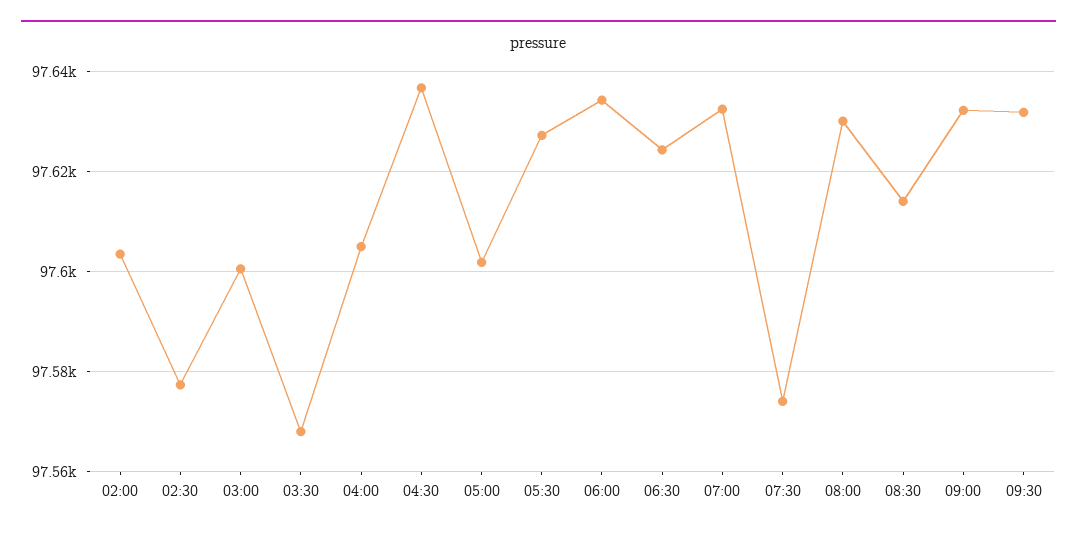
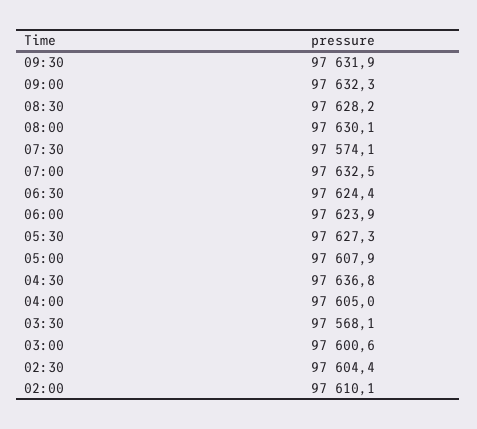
02:00: 97604 -> 97610.1
02:30: 97578 -> 97604.4
05:00: 97602 -> 97607.9
06:00: 97634 -> 97623.9
08:30: 97614 -> 97628.2

